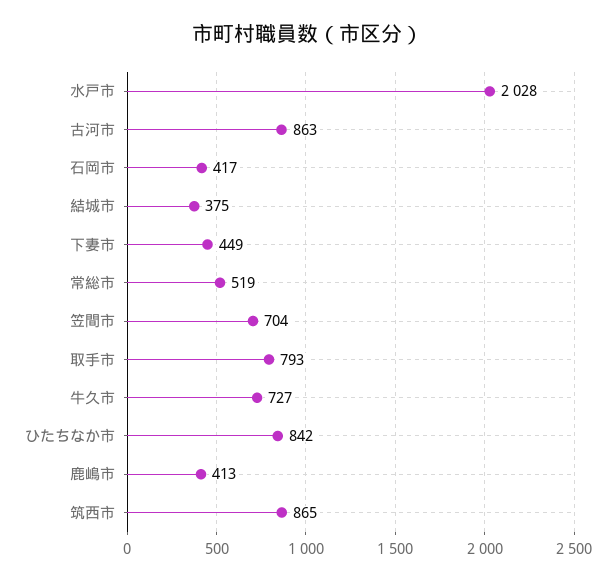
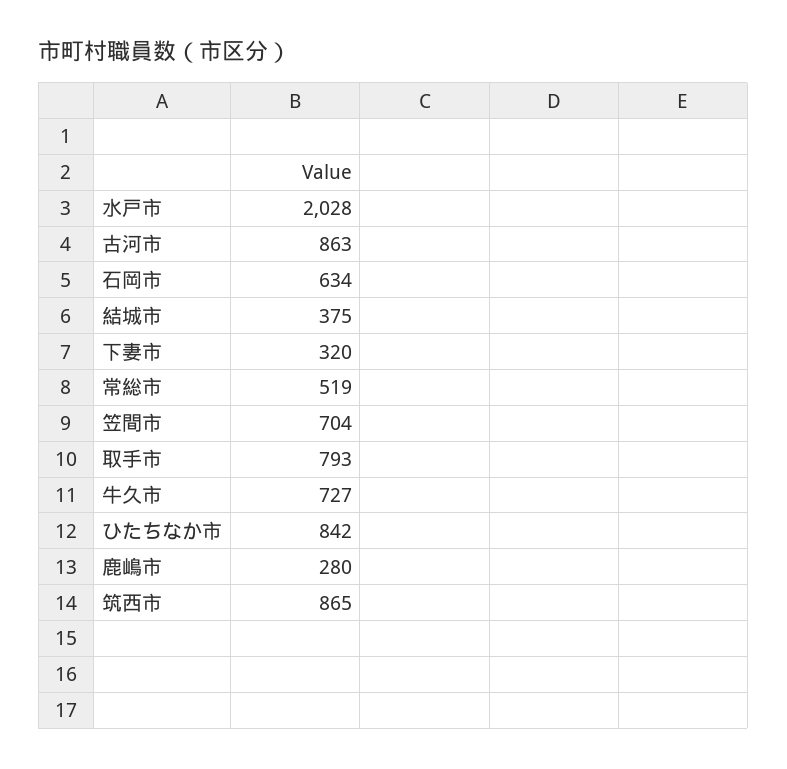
石岡市: 417 -> 634
下妻市: 449 -> 320
鹿嶋市: 413 -> 280

